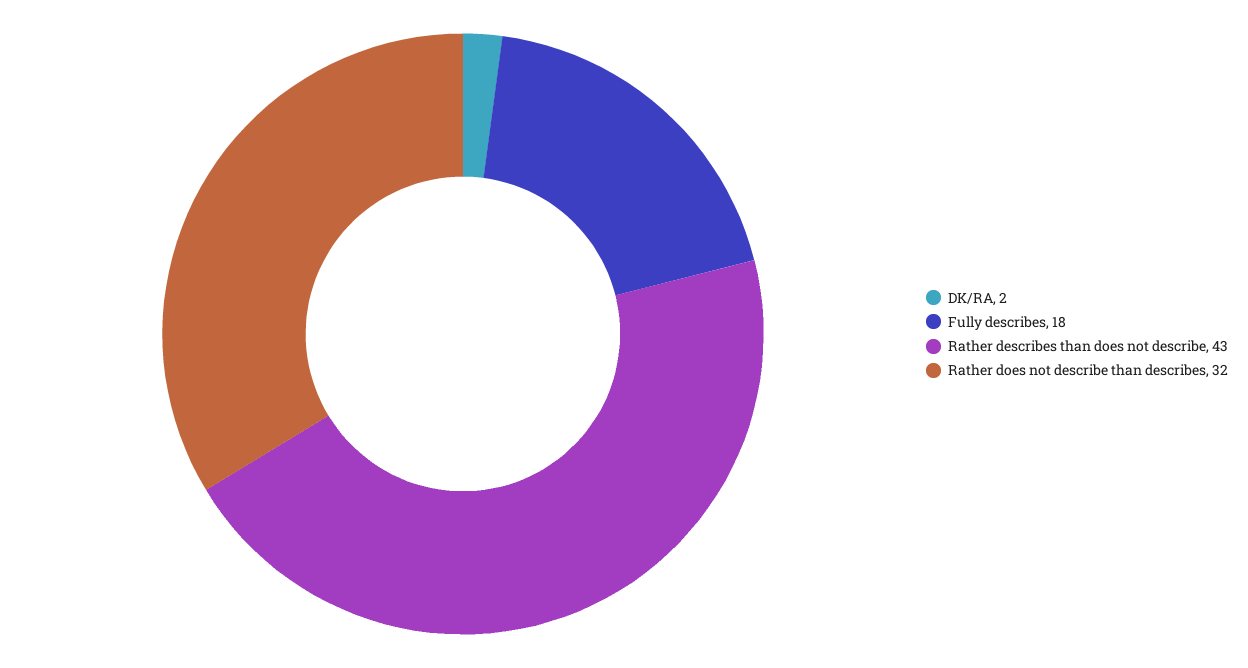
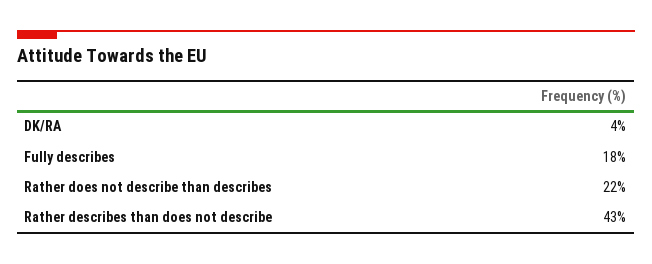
DK/RA: 2 -> 4
Rather does not describe than describes: 32 -> 22

